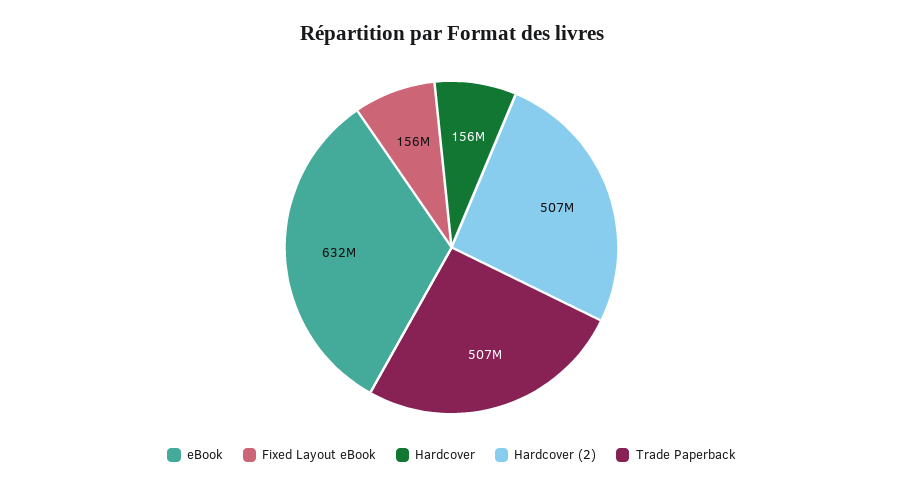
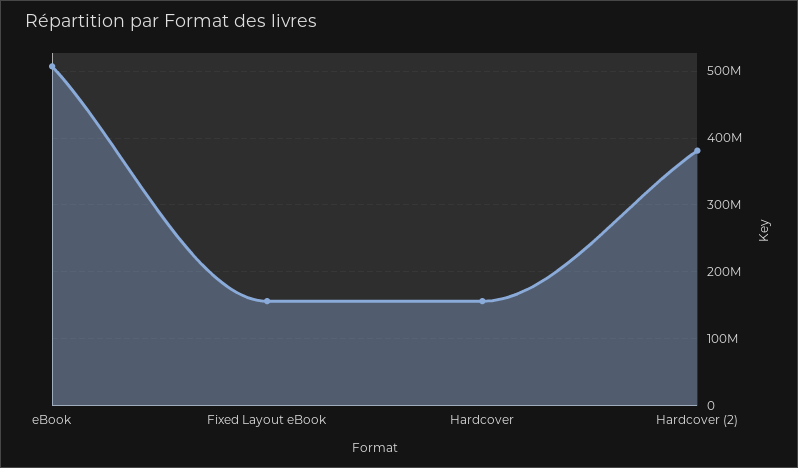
eBook: 632000000 -> 510000000
Hardcover (2): 507000000 -> 380000000
Trade Paperback: 507000000 -> none

